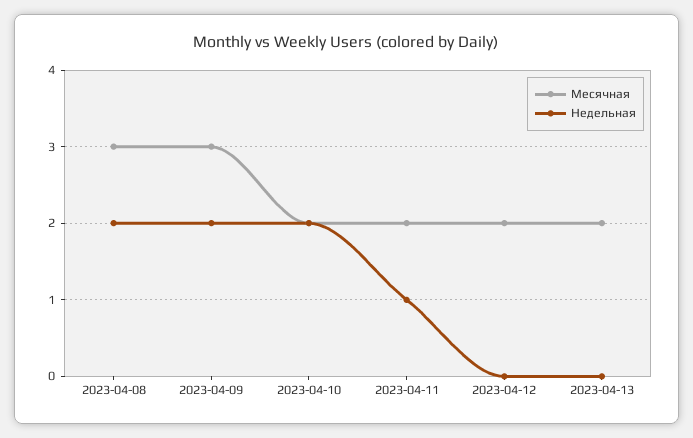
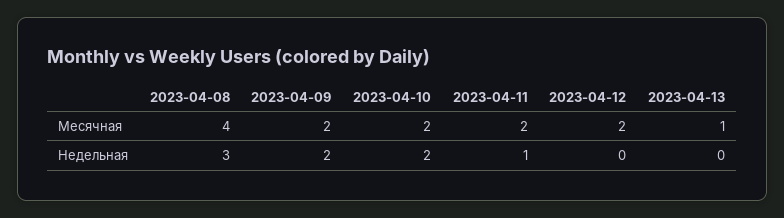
Месячная, 2023-04-08: 3 -> 4
Недельная, 2023-04-08: 2 -> 3
Месячная, 2023-04-09: 3 -> 2
Месячная, 2023-04-13: 2 -> 1

